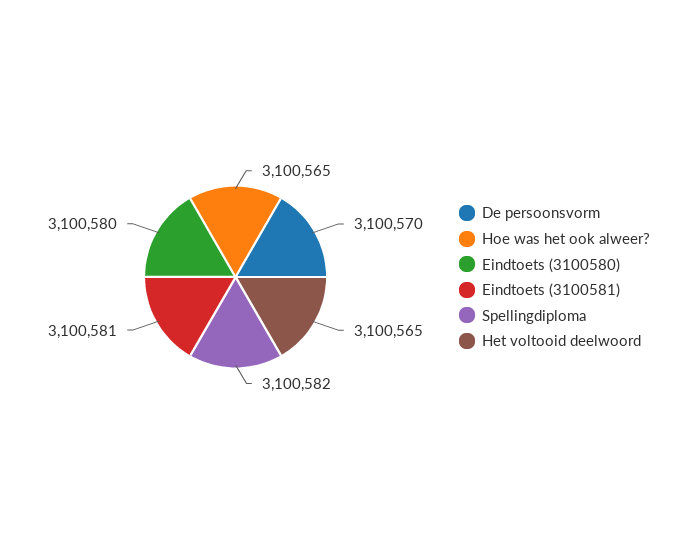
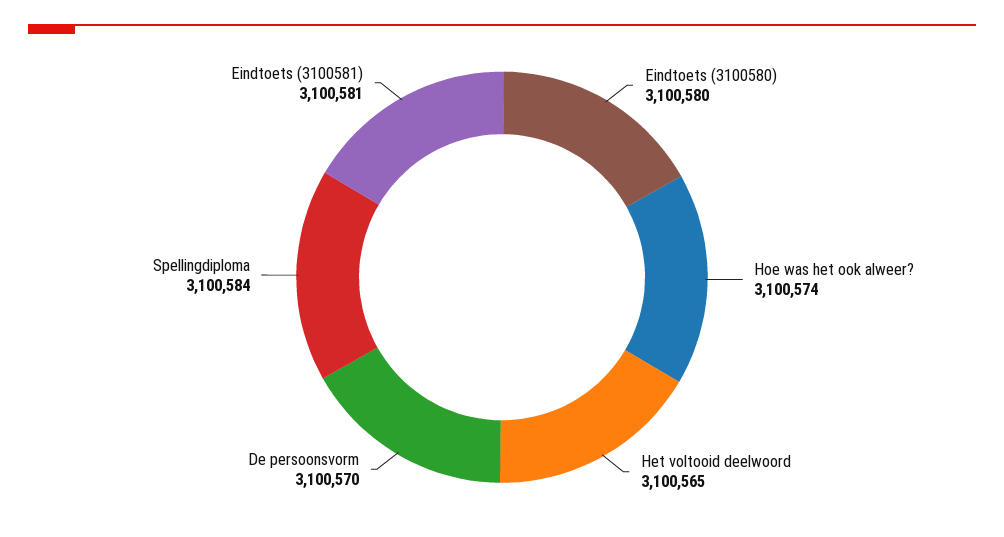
Hoe was het ook alweer?: 3100565 -> 3100574
Spellingdiploma: 3100582 -> 3100584

